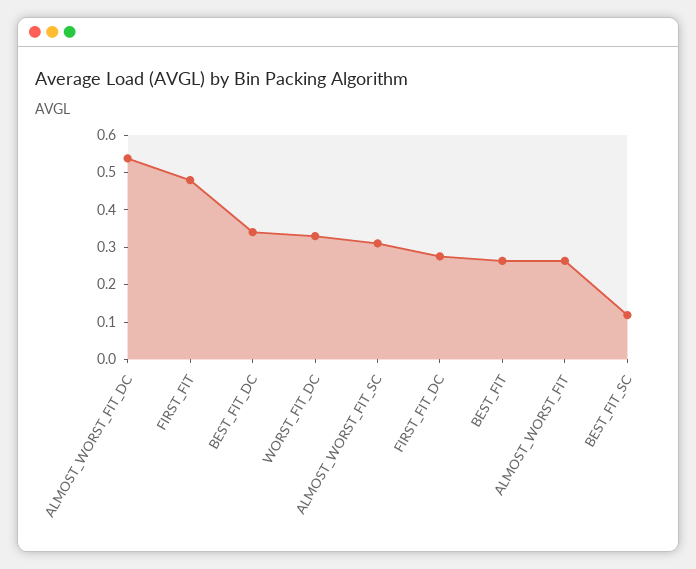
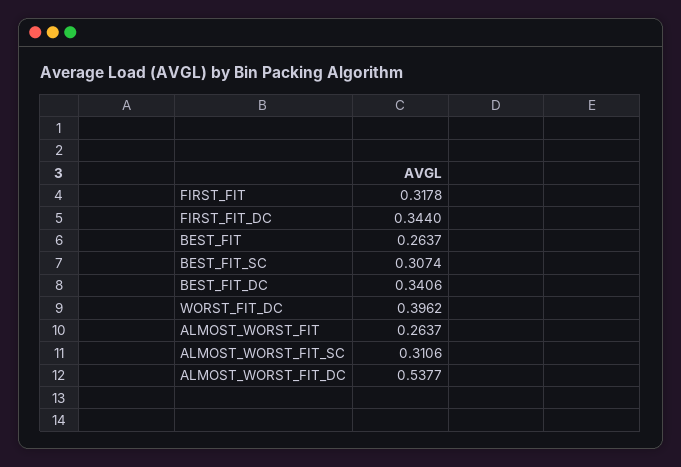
FIRST_FIT: 0.475 -> 0.3178
WORST_FIT_DC: 0.325 -> 0.3962
FIRST_FIT_DC: 0.275 -> 0.344
BEST_FIT_SC: 0.125 -> 0.3074

